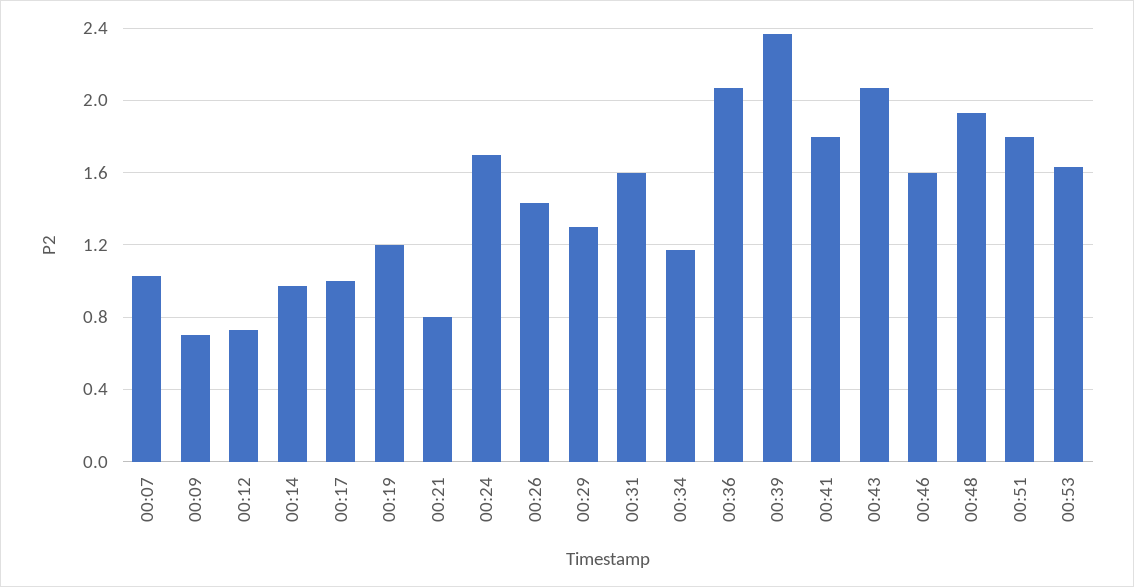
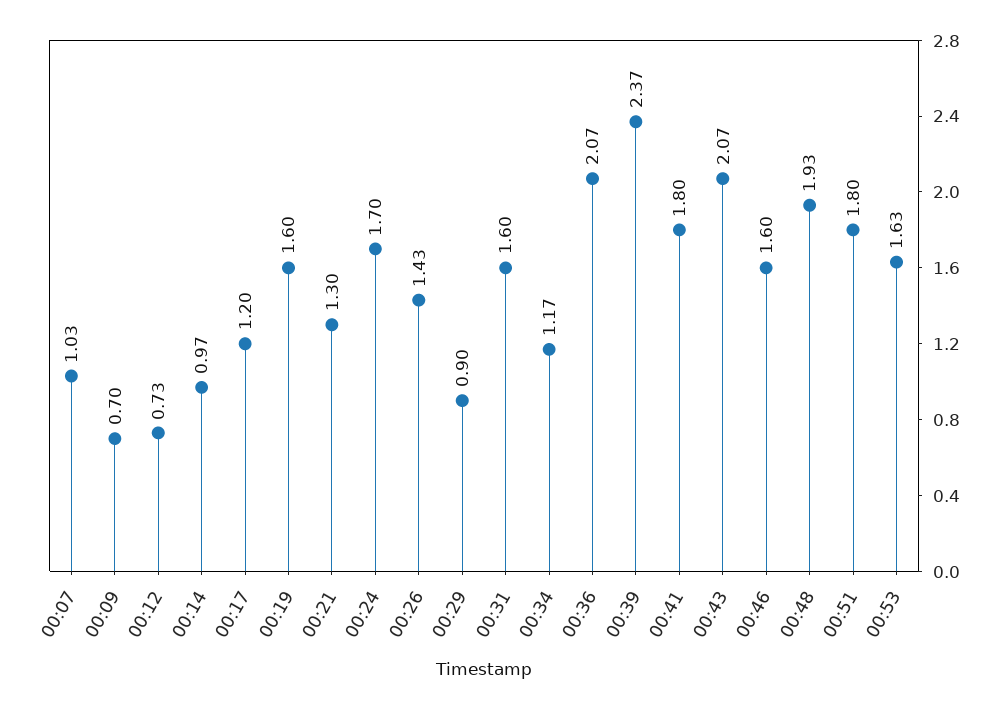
00:17: 1 -> 1.2
00:19: 1.2 -> 1.6
00:21: 0.8 -> 1.3
00:29: 1.3 -> 0.9

